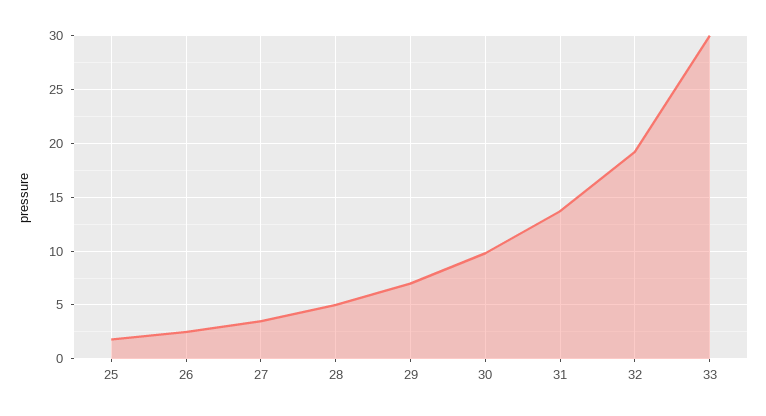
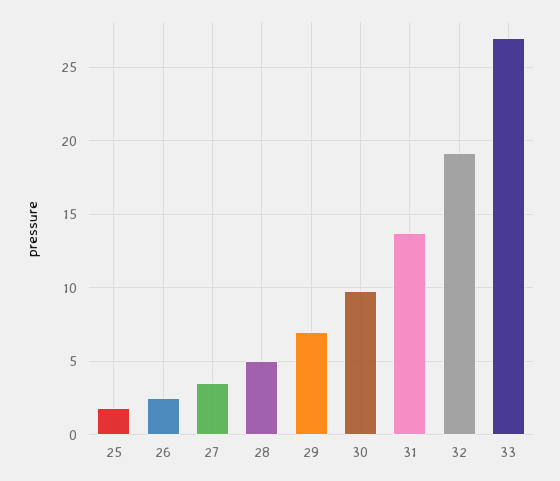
33: 30 -> 27

